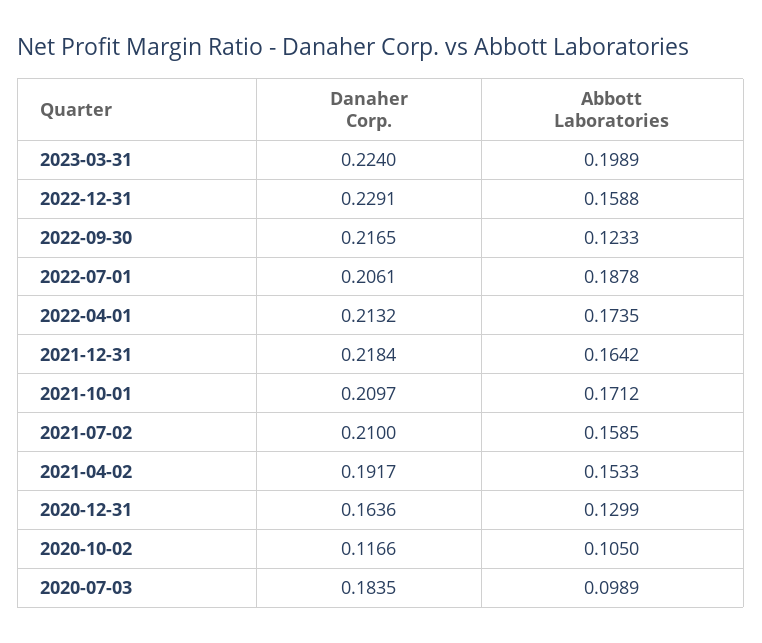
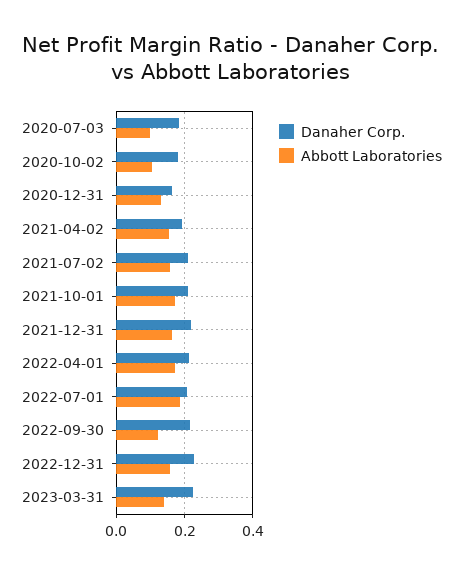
Abbott Laboratories, 2023-03-31: 0.1989 -> 0.14
Danaher Corp., 2020-10-02: 0.1166 -> 0.18

